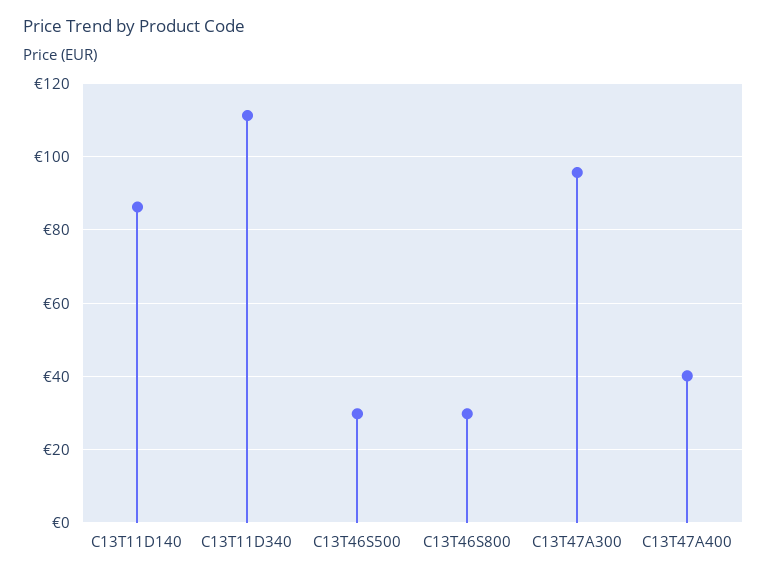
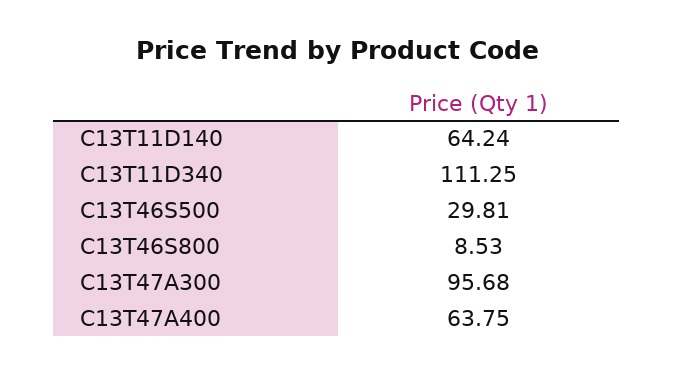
C13T11D140: 86 -> 64.24
C13T46S800: 30 -> 8.53
C13T47A400: 40 -> 63.75

